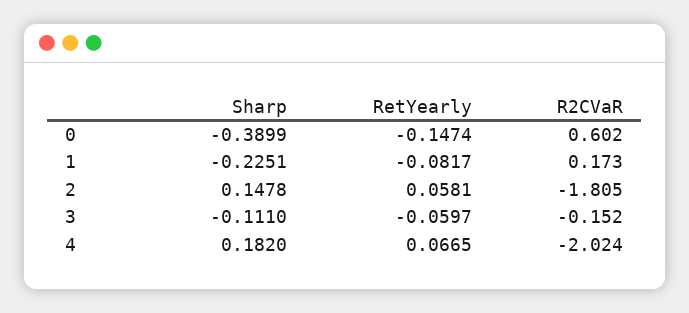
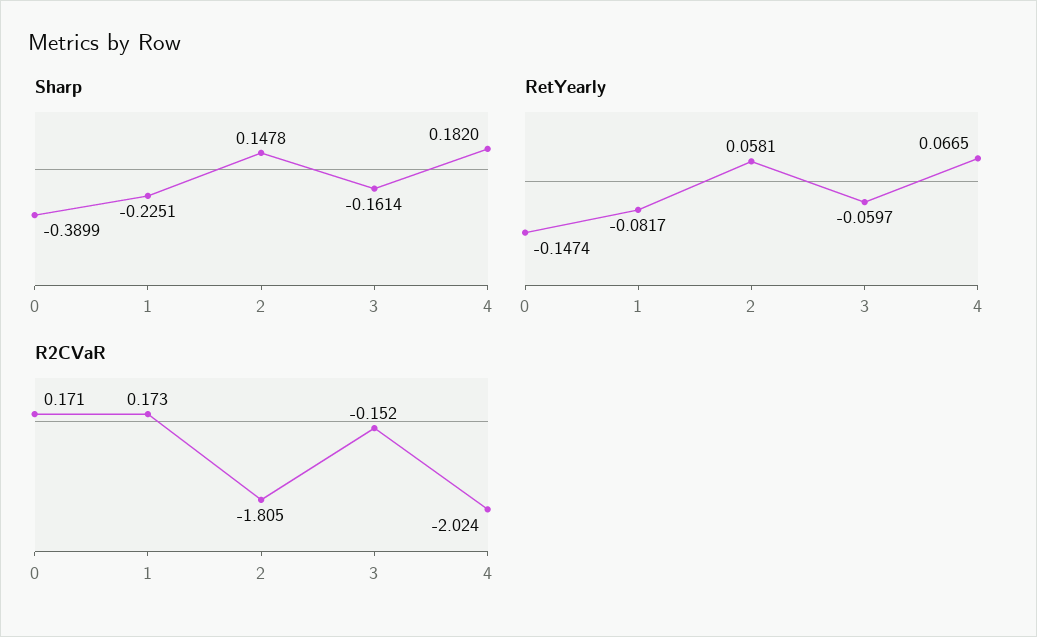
R2CVaR, 0: 0.602 -> 0.171
Sharp, 3: -0.111 -> -0.1614

